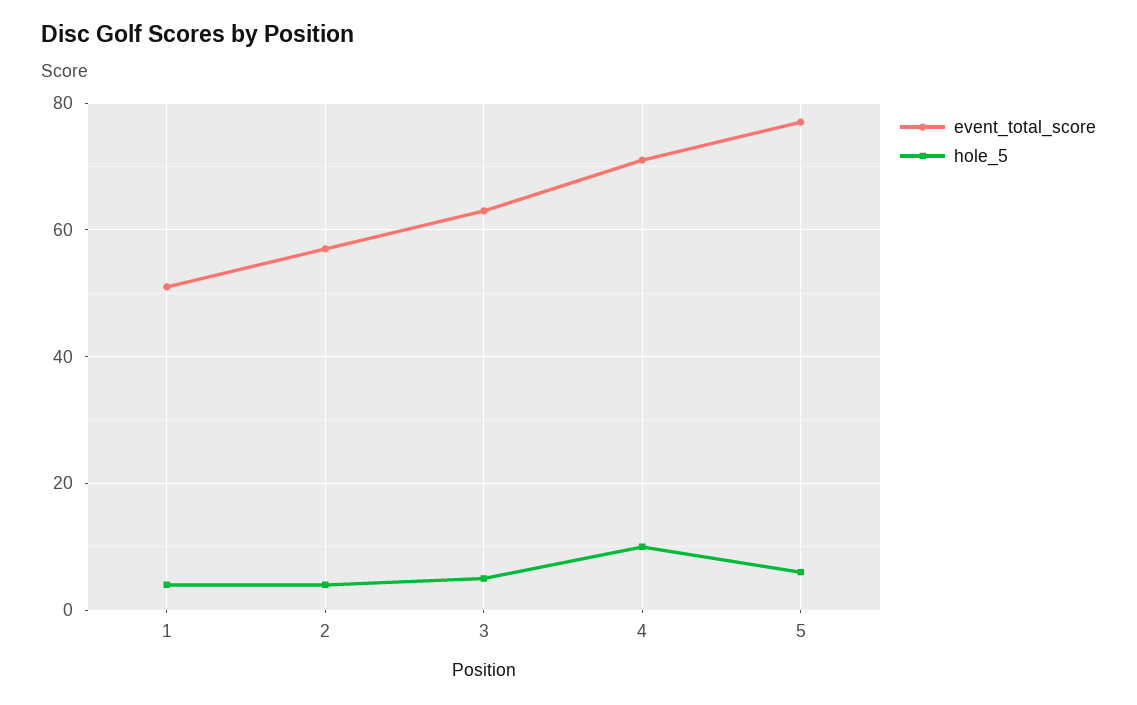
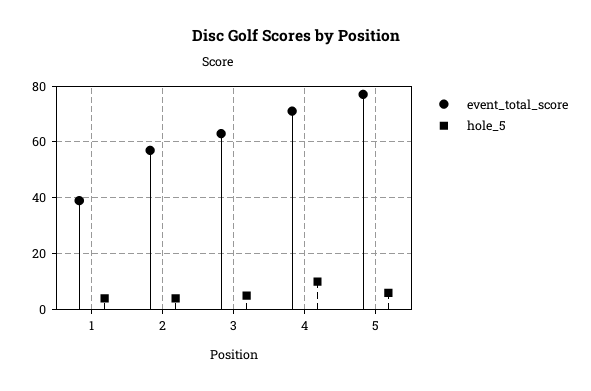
event_total_score, 1: 50 -> 40

